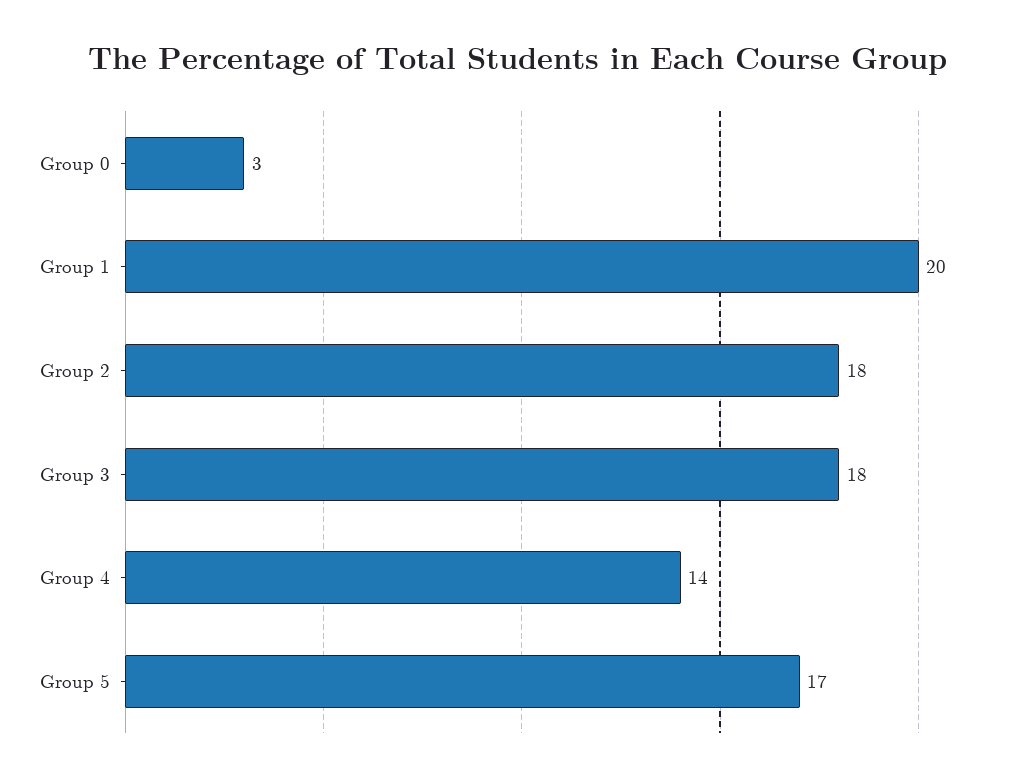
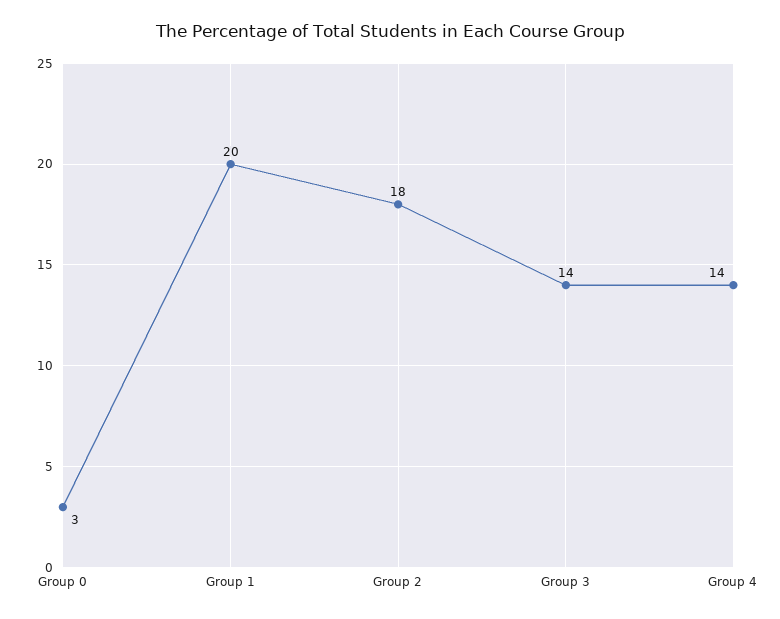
Group 3: 18 -> 14
Group 5: 17 -> none

